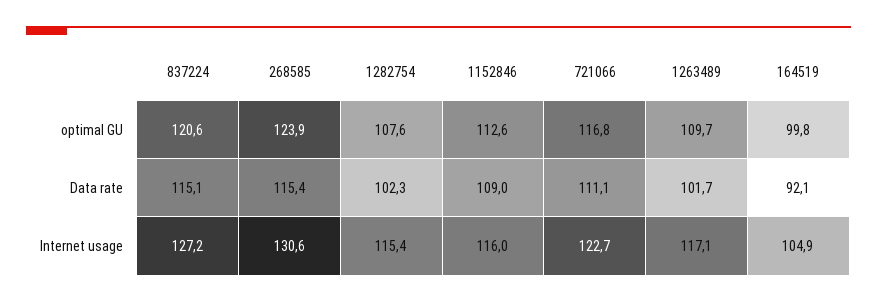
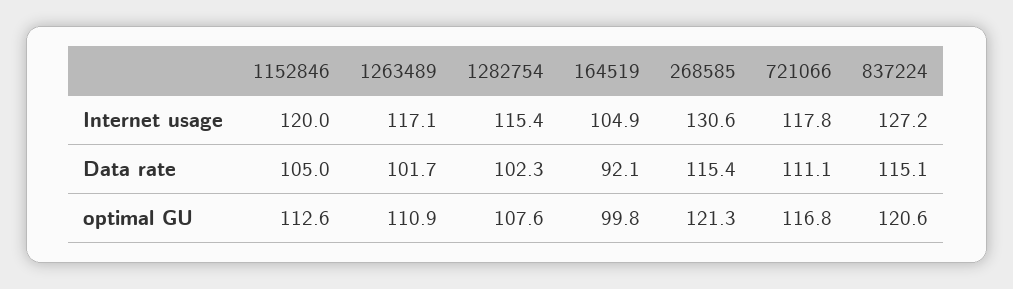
268585, optimal GU: 123.9 -> 121.3
1263489, optimal GU: 109.7 -> 110.9
1152846, Data rate: 109 -> 105
1152846, Internet usage: 116 -> 120
721066, Internet usage: 122.7 -> 117.8

